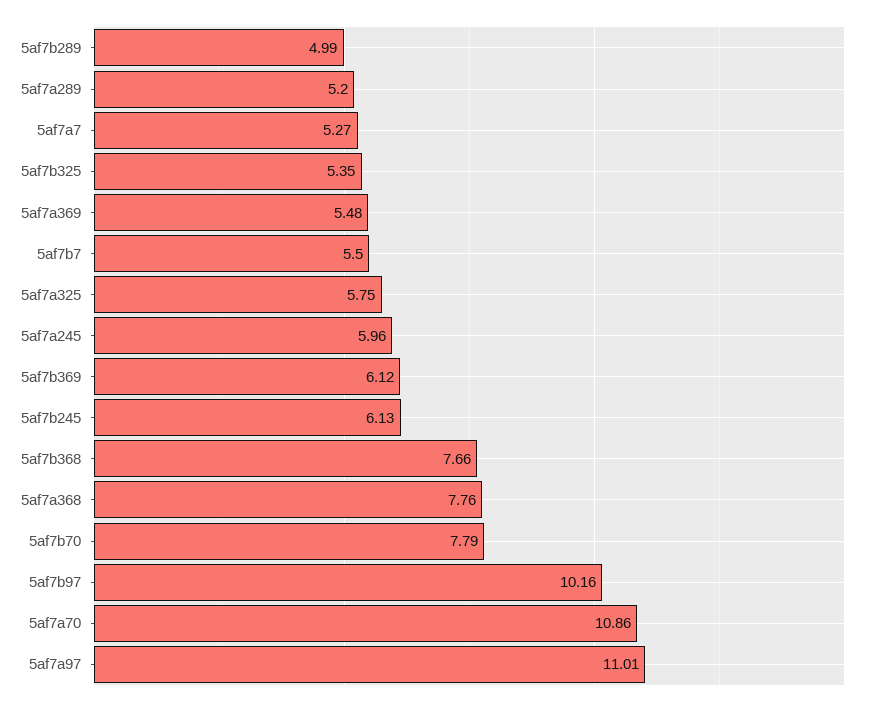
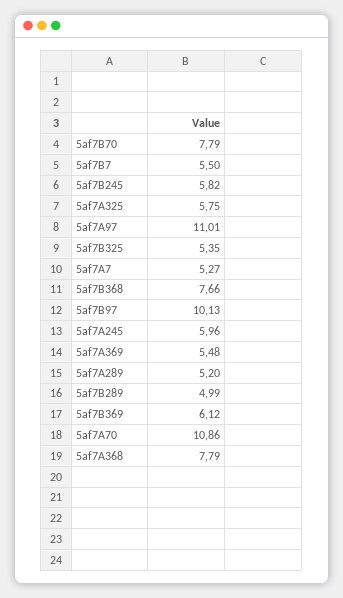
5af7b245: 6.13 -> 5.82
5af7a368: 7.76 -> 7.79
5af7b97: 10.16 -> 10.13

